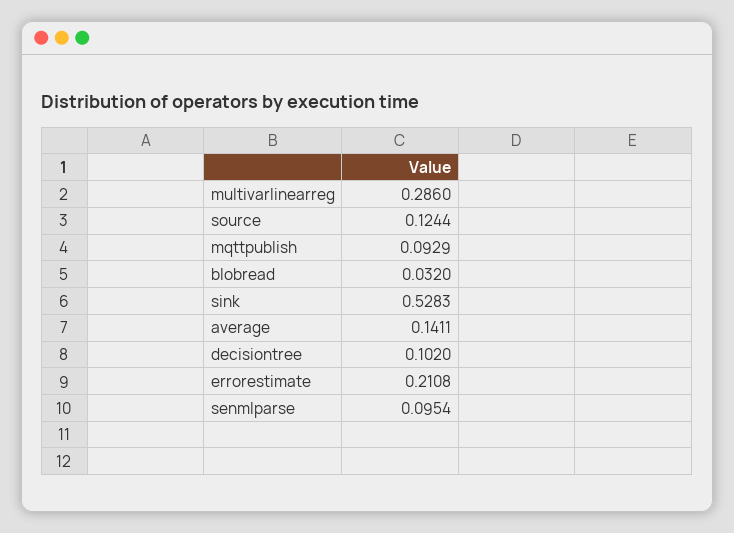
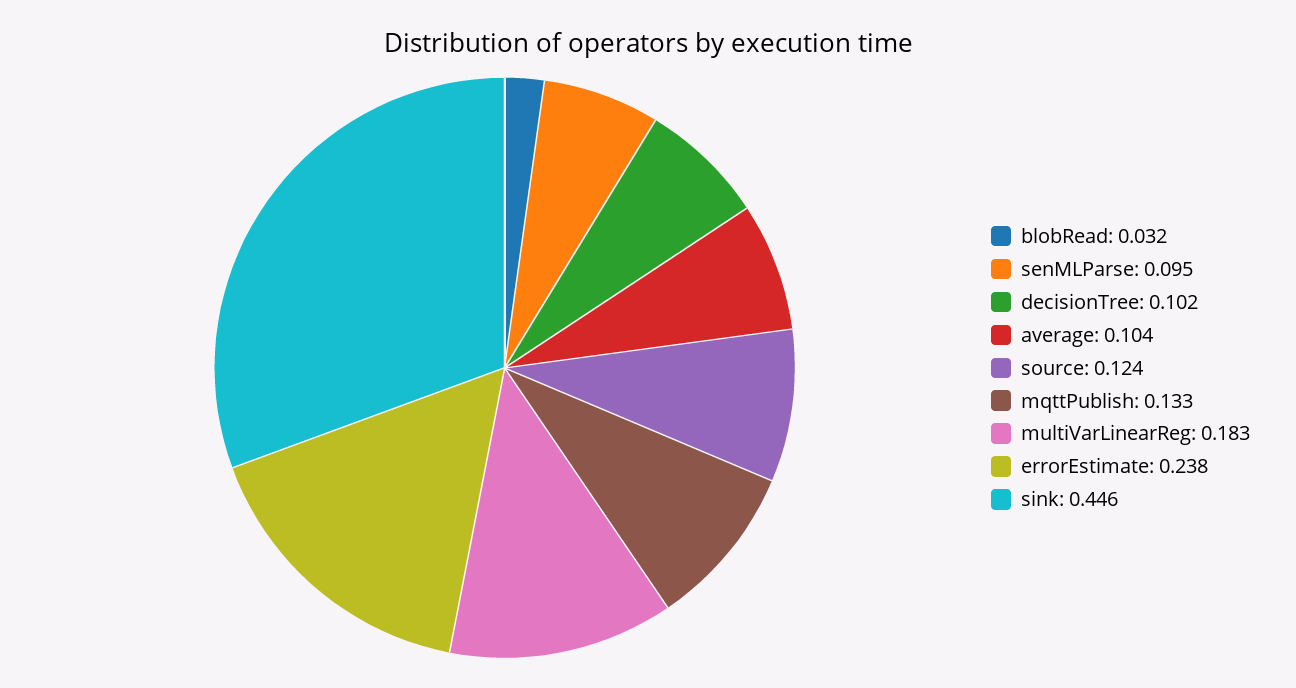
multivarlinearreg: 0.286 -> 0.183
mqttpublish: 0.0929 -> 0.133
sink: 0.5283 -> 0.446
average: 0.1411 -> 0.104
errorestimate: 0.2108 -> 0.238

